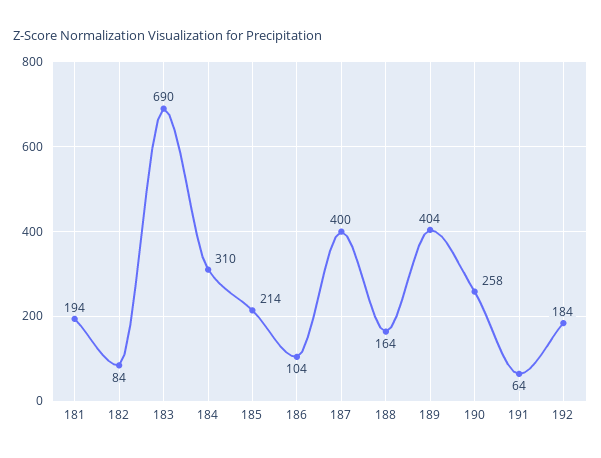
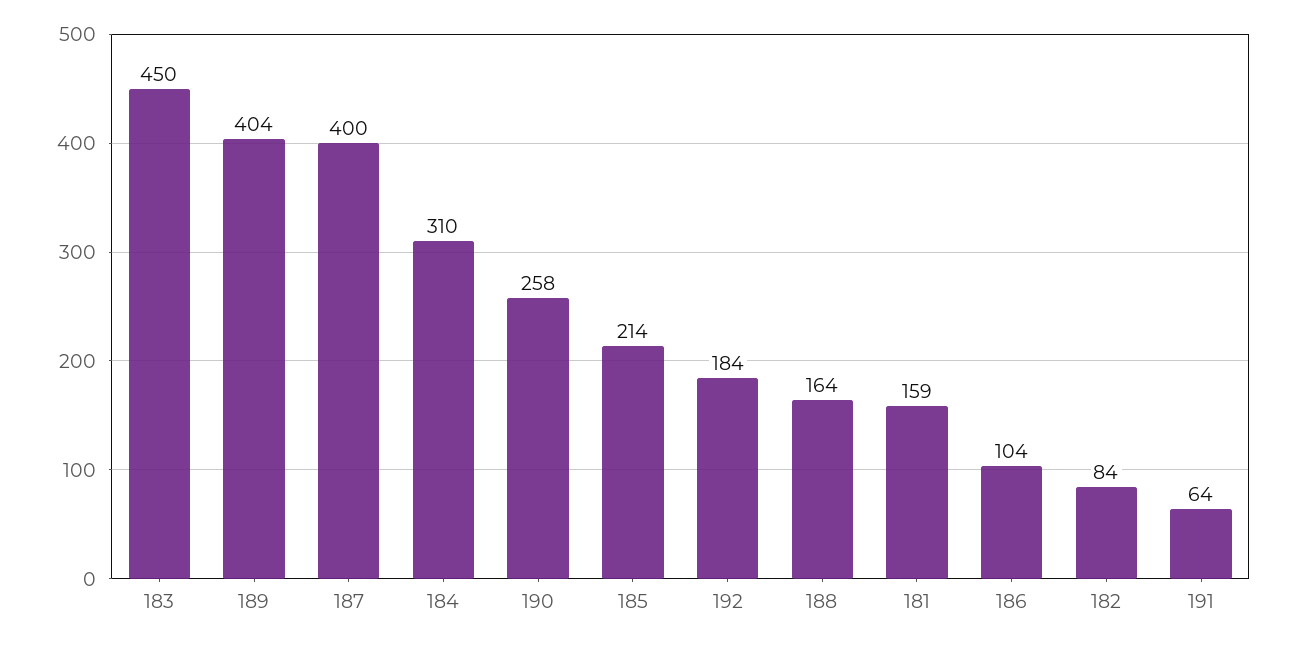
181: 194 -> 159
183: 690 -> 450

